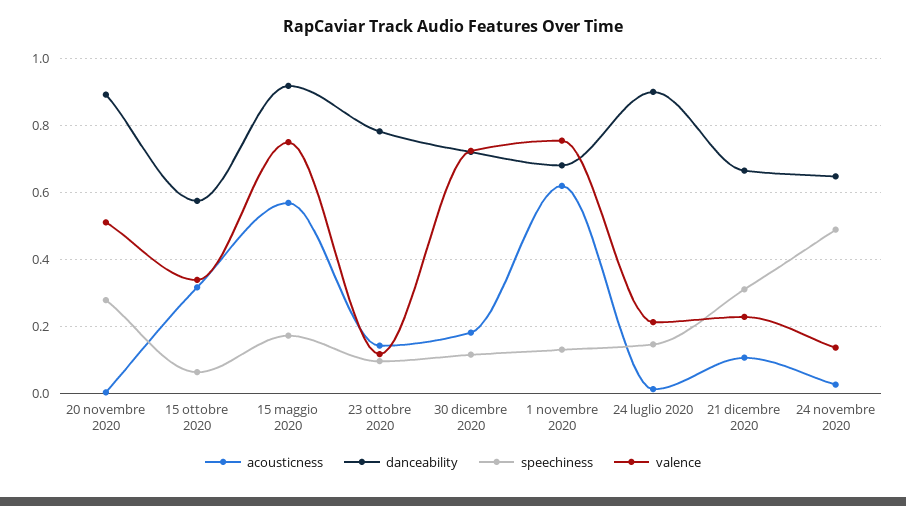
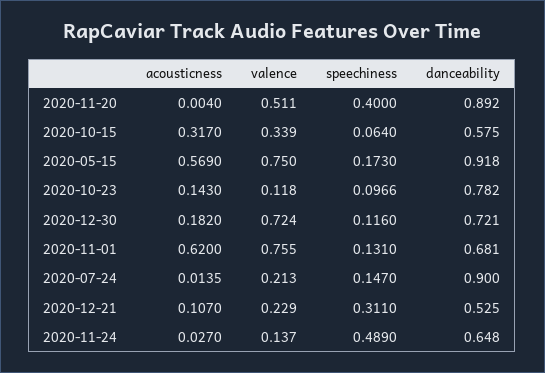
speechiness, 20 novembre 2020: 0.28 -> 0.4
danceability, 21 dicembre 2020: 0.66 -> 0.525

